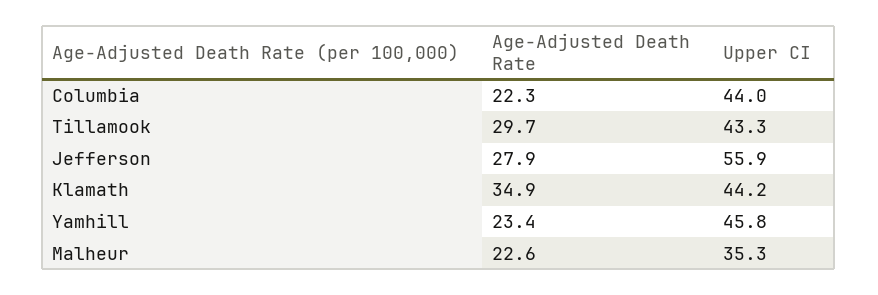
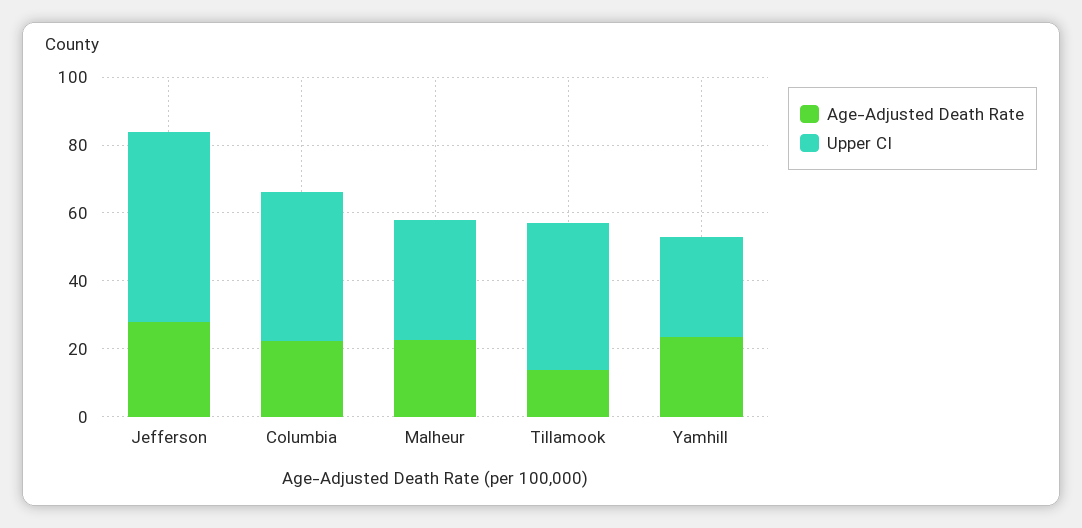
Age-Adjusted Death Rate, Tillamook: 29.7 -> 15
Age-Adjusted Death Rate, Klamath: 34.9 -> none
Upper CI, Klamath: 44.2 -> none
Upper CI, Yamhill: 45.8 -> 30

